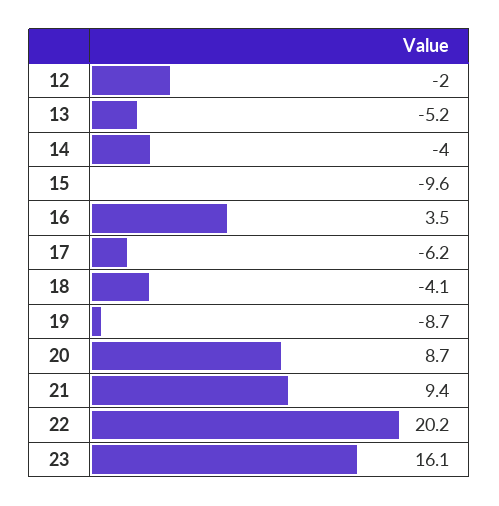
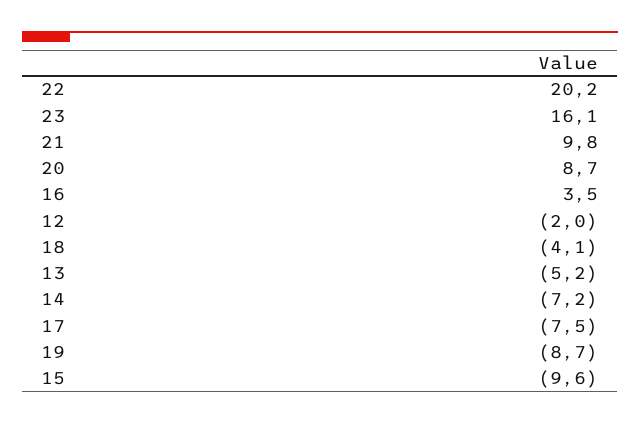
14: -4 -> -7.2
17: -6.2 -> -7.5
21: 9.4 -> 9.8

